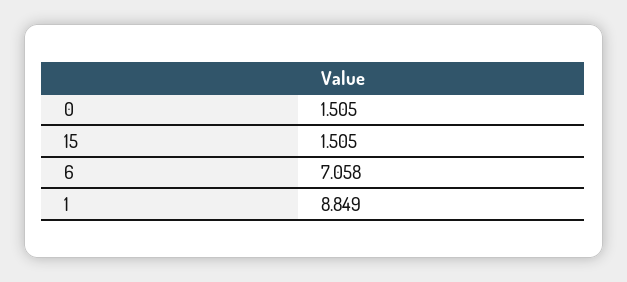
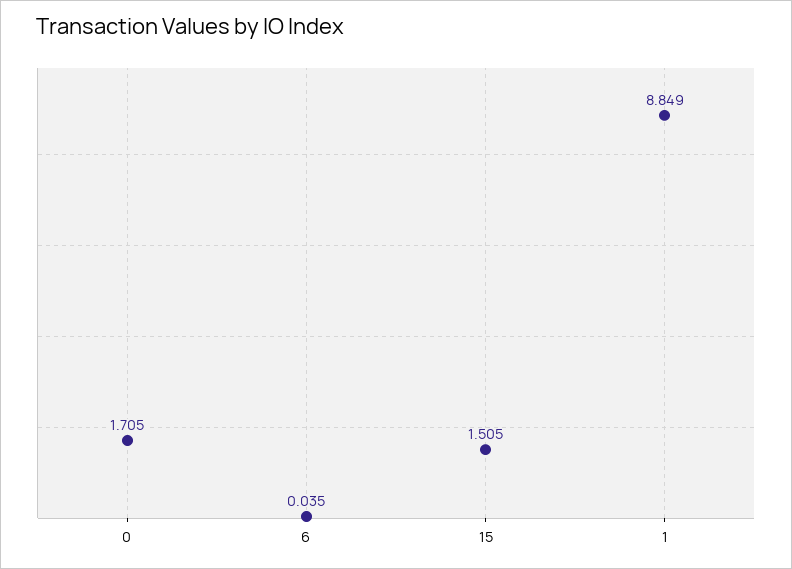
0: 1.505 -> 1.705
6: 7.058 -> 0.035

